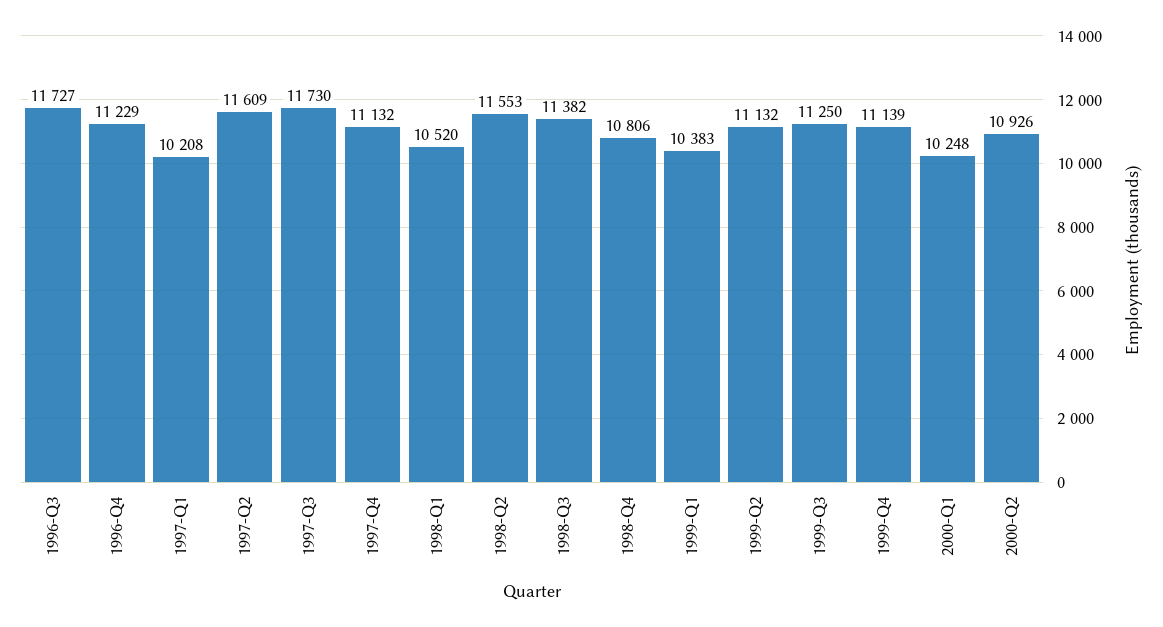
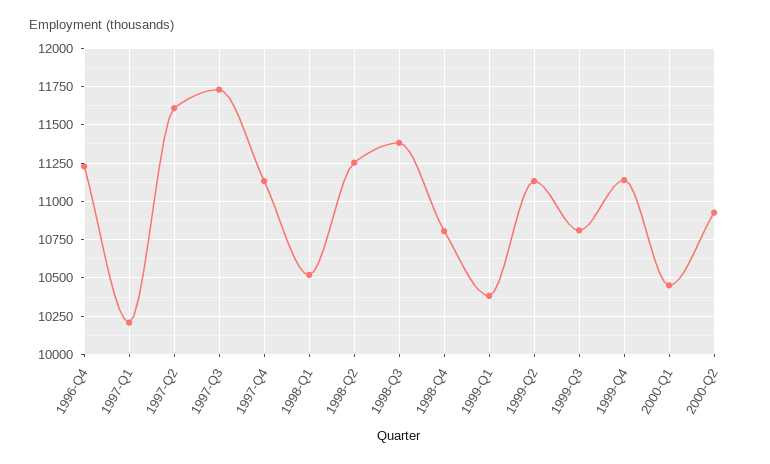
1996-Q3: 11727 -> none
1998-Q2: 11553 -> 11250
1999-Q3: 11250 -> 10800
2000-Q1: 10248 -> 10450

